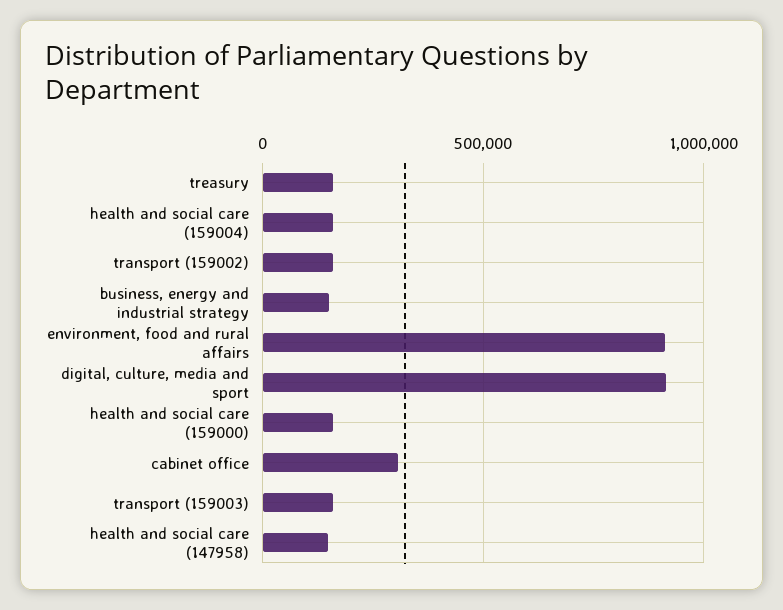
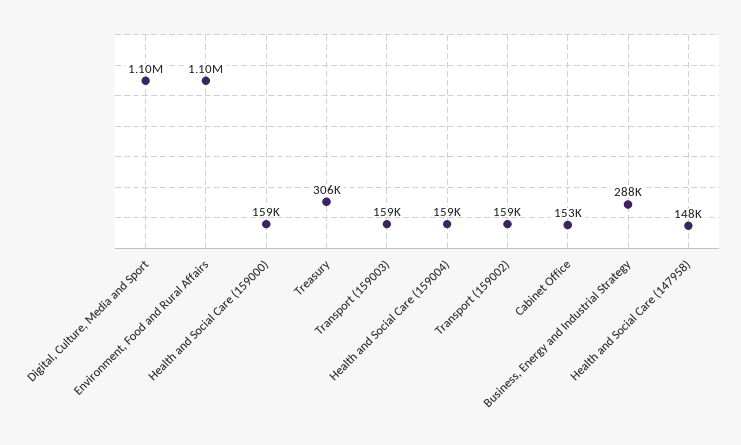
treasury: 150000 -> 306000
business, energy and industrial strategy: 150000 -> 288000
environment, food and rural affairs: 900000 -> 1100000
digital, culture, media and sport: 900000 -> 1100000
cabinet office: 300000 -> 153000

